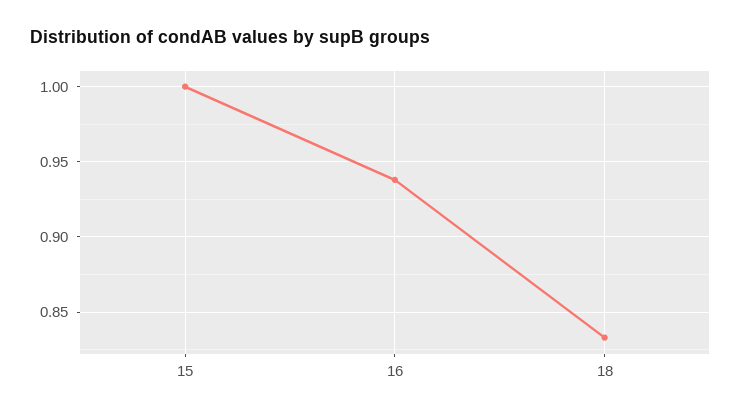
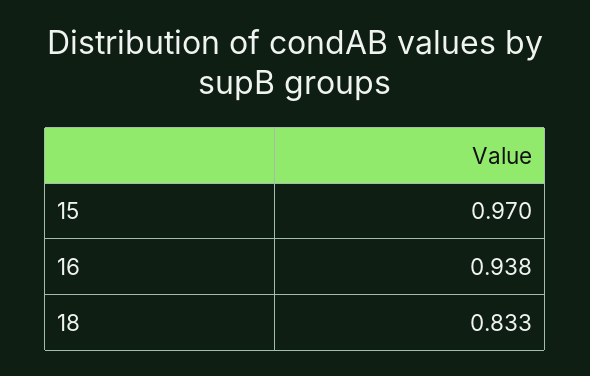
15: 1 -> 0.97

